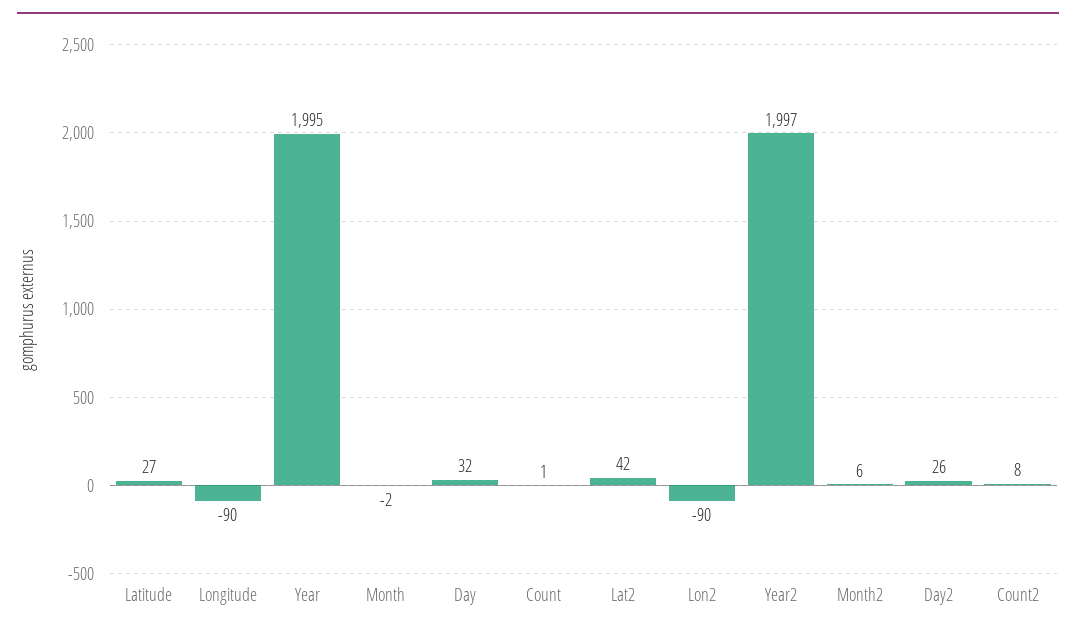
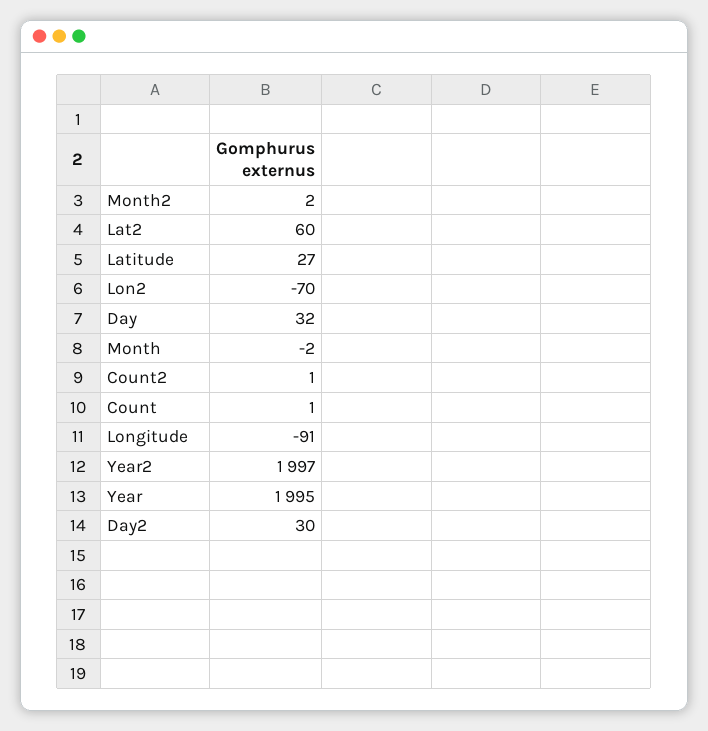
Longitude: -90 -> -91
Lat2: 42 -> 60
Lon2: -90 -> -70
Month2: 6 -> 2
Day2: 26 -> 30
Count2: 8 -> 1

